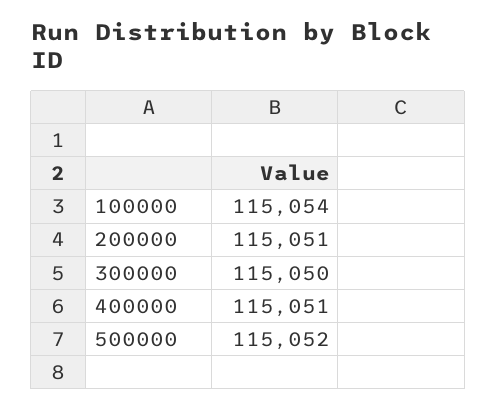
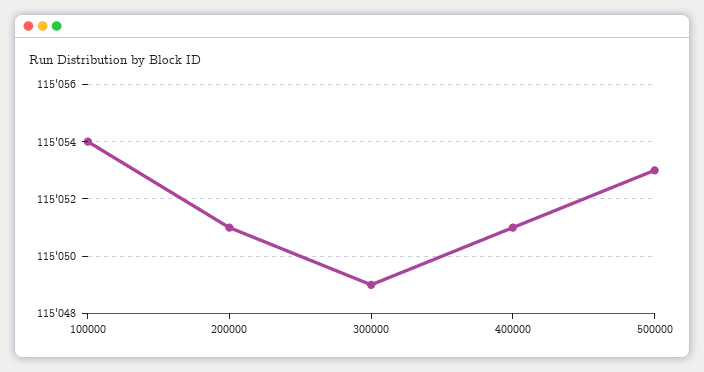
300000: 115050 -> 115049
500000: 115052 -> 115053

